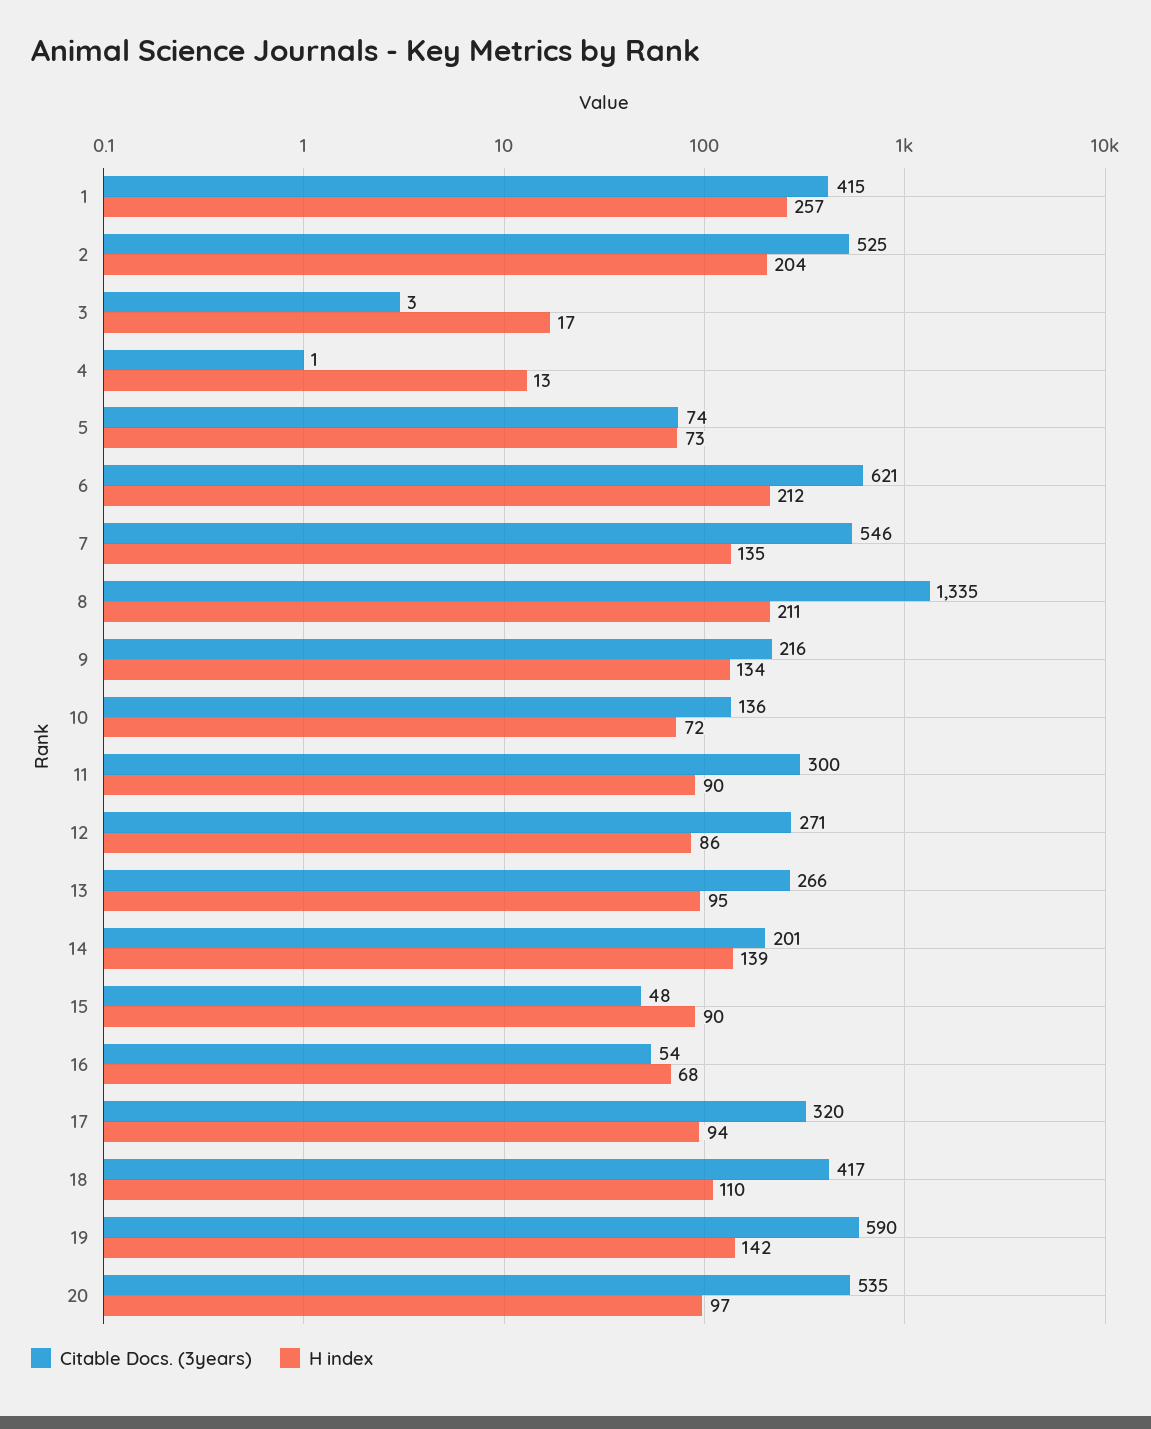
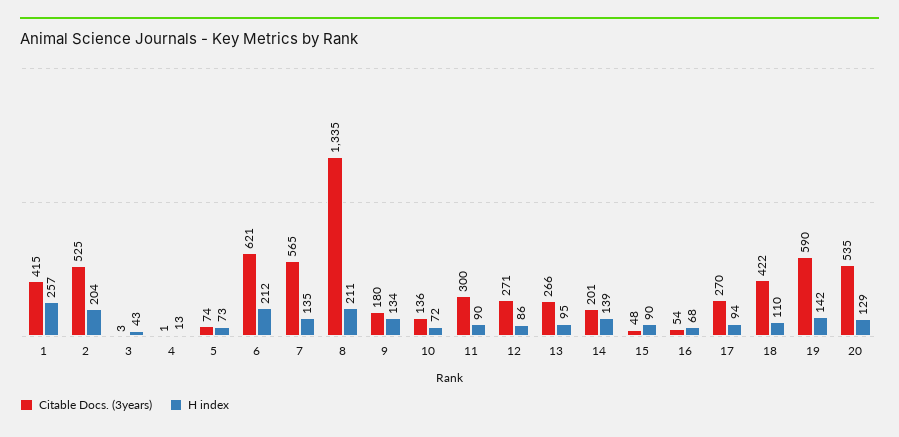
H index, 3: 17 -> 43
Citable Docs. (3years), 7: 546 -> 565
Citable Docs. (3years), 9: 216 -> 180
Citable Docs. (3years), 17: 320 -> 270
Citable Docs. (3years), 18: 417 -> 422
H index, 20: 97 -> 129

